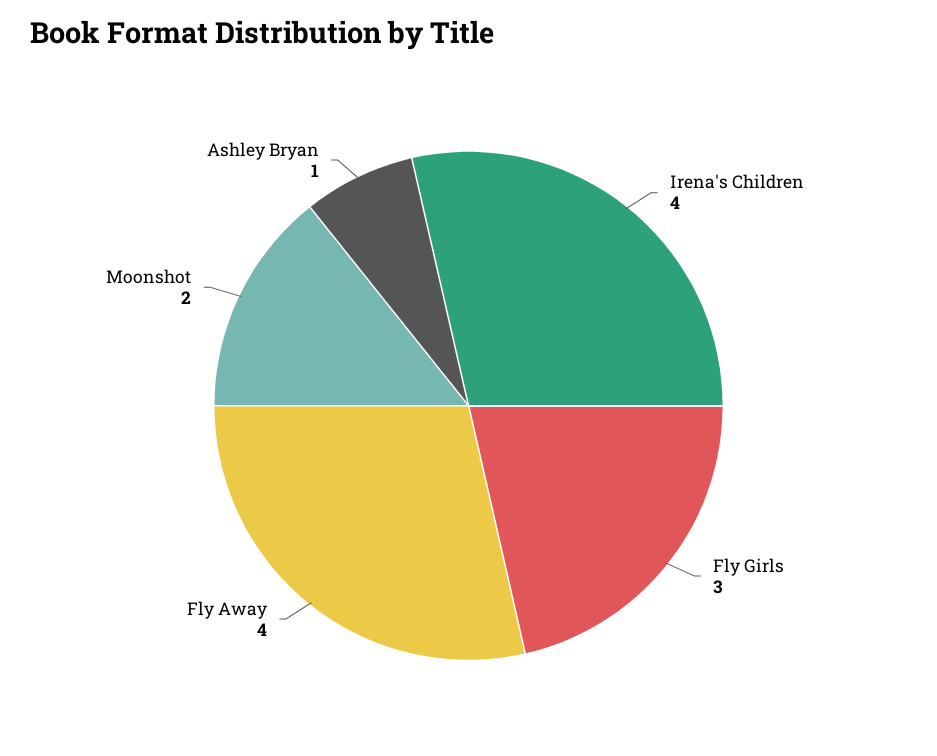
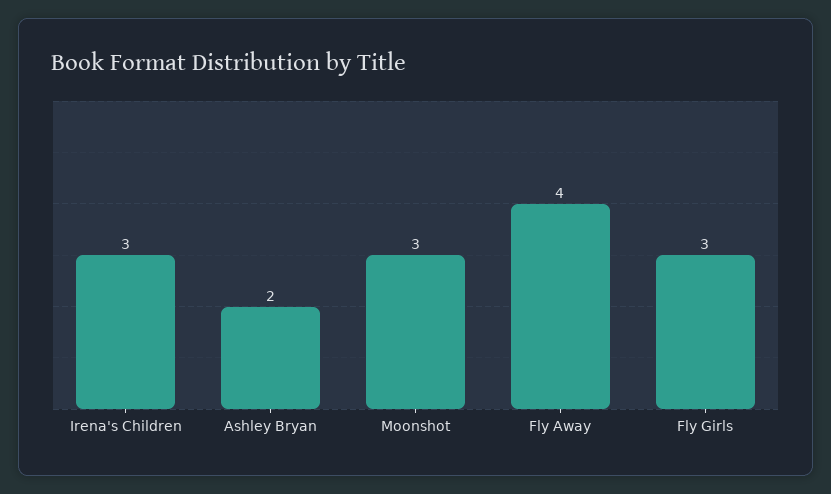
Irena's Children: 4 -> 3
Moonshot: 2 -> 3
Ashley Bryan: 1 -> 2

